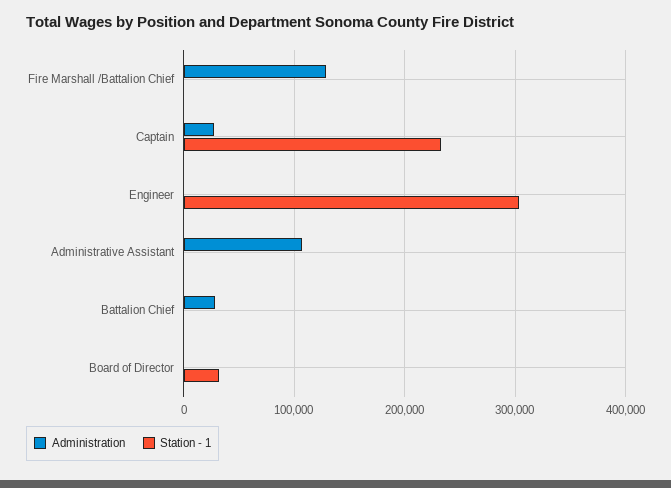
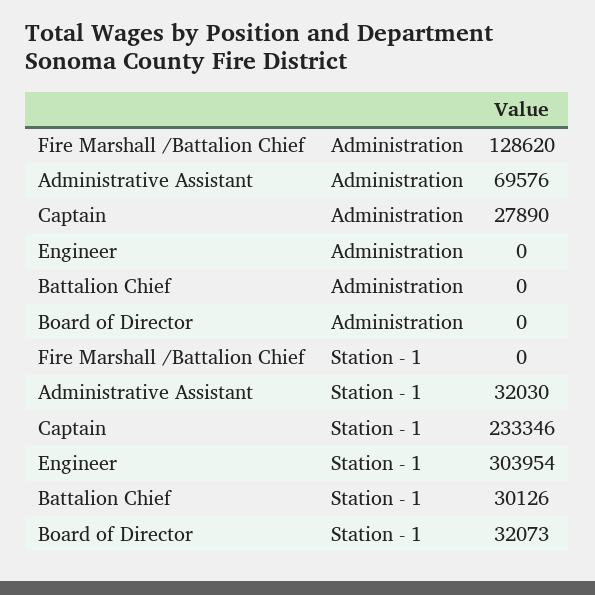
Administration, Administrative Assistant: 110000 -> 69576
Station - 1, Administrative Assistant: 0 -> 32030
Administration, Battalion Chief: 30000 -> 0
Station - 1, Battalion Chief: 0 -> 30126

